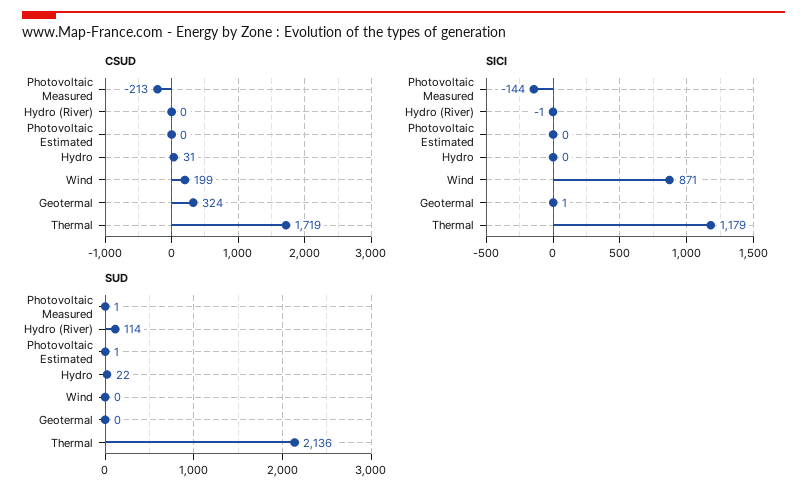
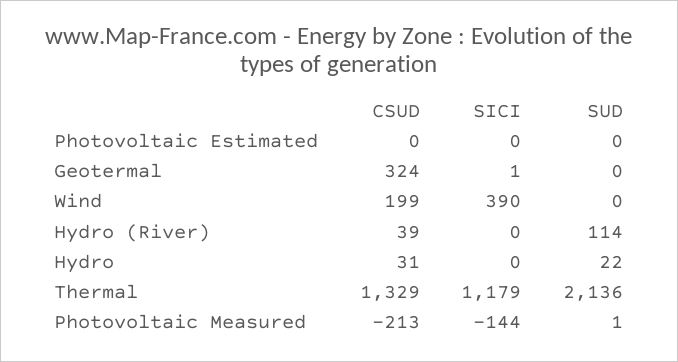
CSUD, Hydro (River): 0 -> 39
CSUD, Thermal: 1719 -> 1329
SICI, Hydro (River): -1 -> 0
SICI, Wind: 871 -> 390
SUD, Photovoltaic Estimated: 1 -> 0

